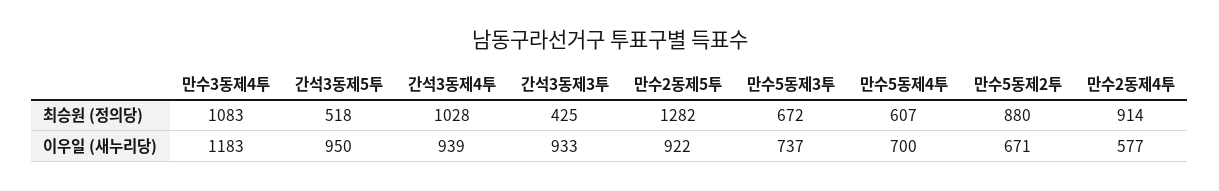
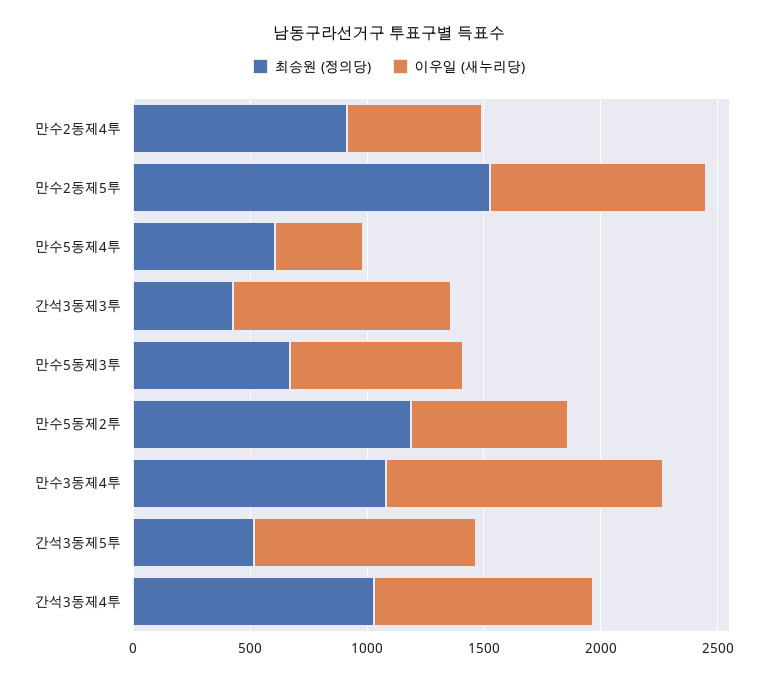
최승원 (정의당), 만수2동제5투: 1282 -> 1500
최승원 (정의당), 만수5동제2투: 880 -> 1200
이우일 (새누리당), 만수5동제4투: 700 -> 400

